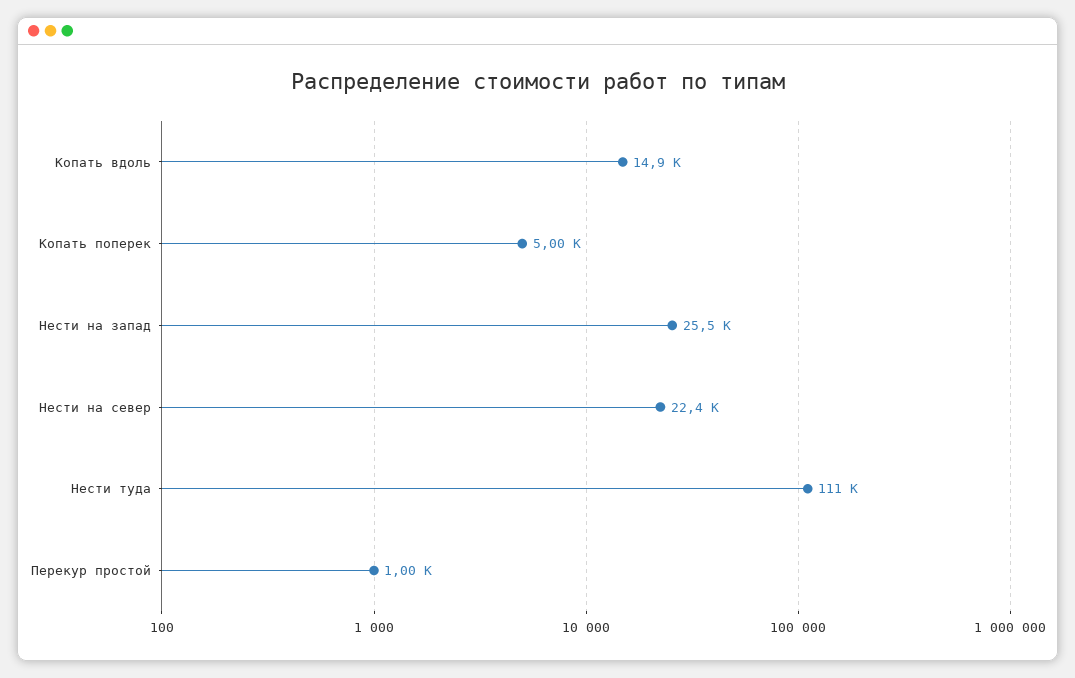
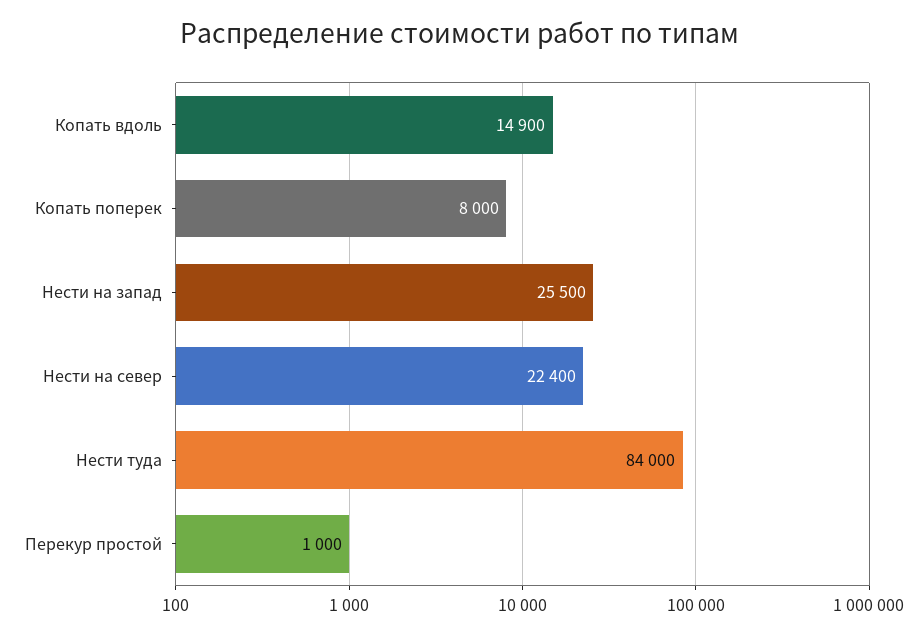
Копать поперек: 5000 -> 8000
Нести туда: 111000 -> 84000

